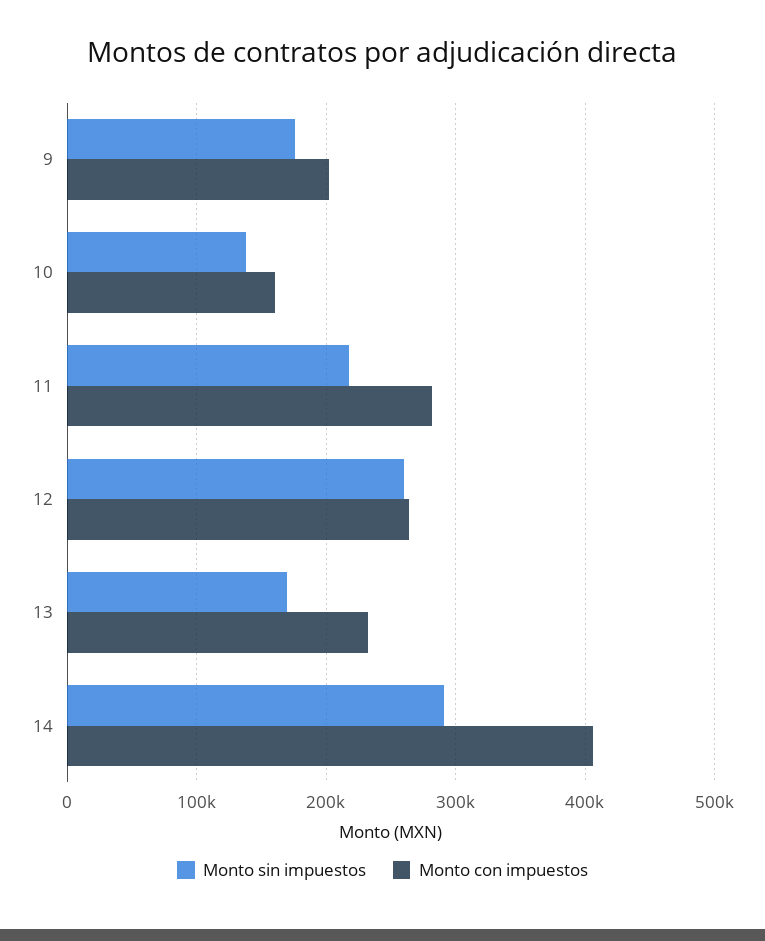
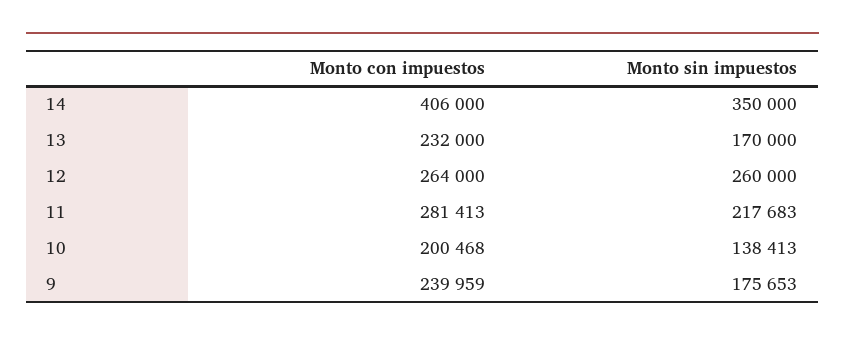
Monto con impuestos, 9: 200000 -> 239959
Monto con impuestos, 10: 160000 -> 200468
Monto sin impuestos, 14: 290000 -> 350000

